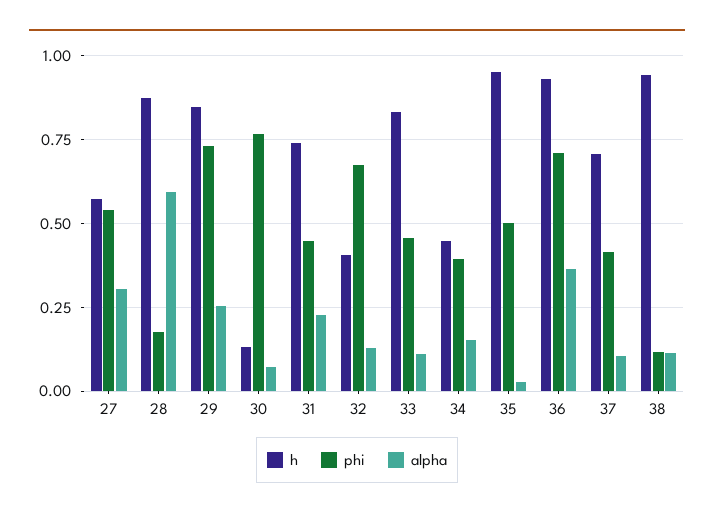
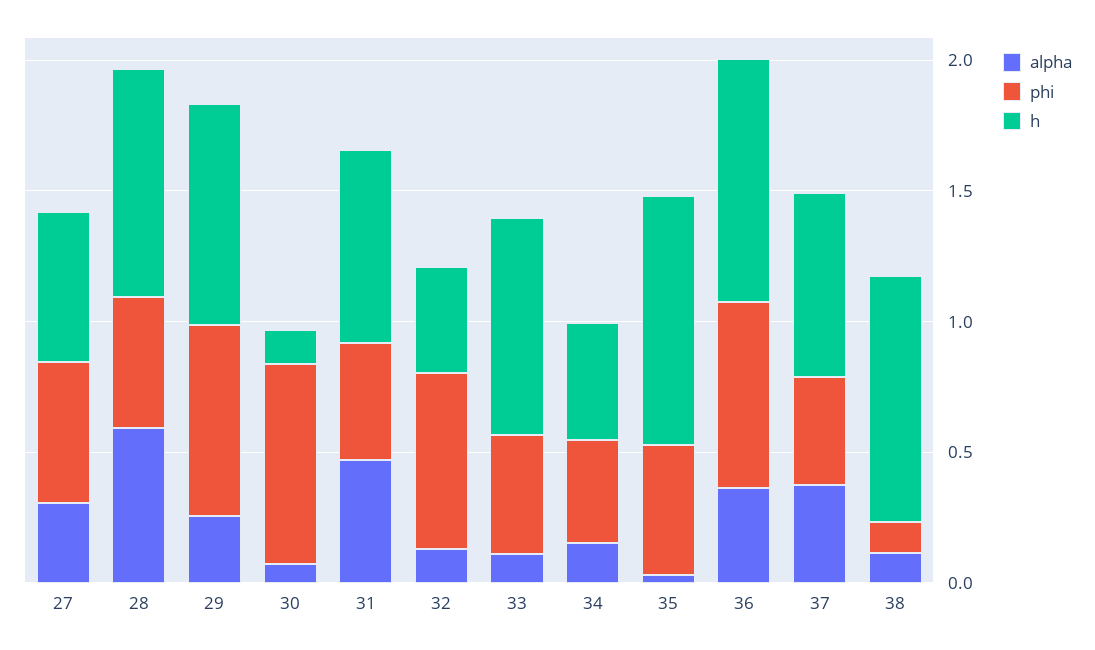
phi, 28: 0.175 -> 0.5
alpha, 31: 0.225 -> 0.5
alpha, 37: 0.1 -> 0.4

